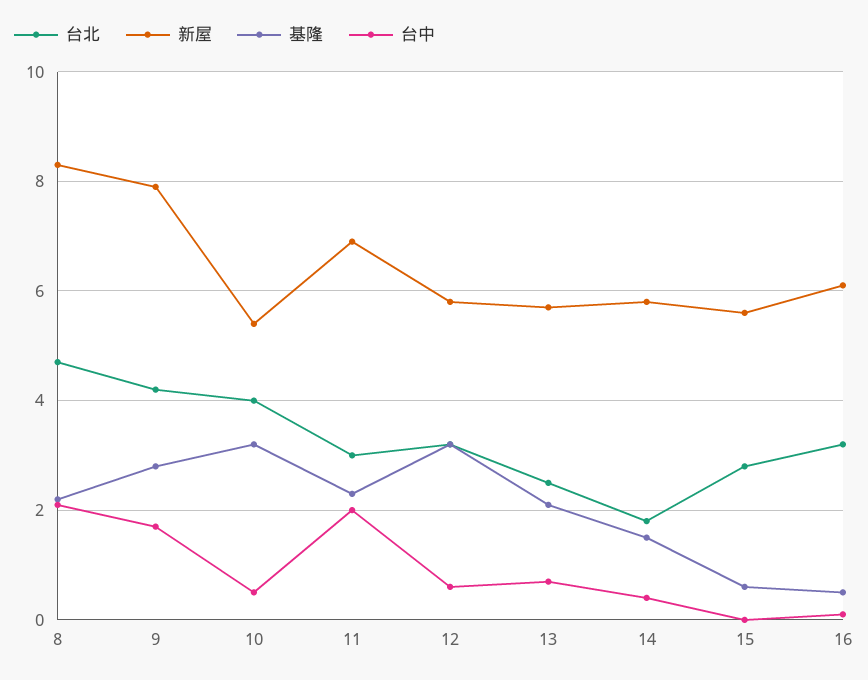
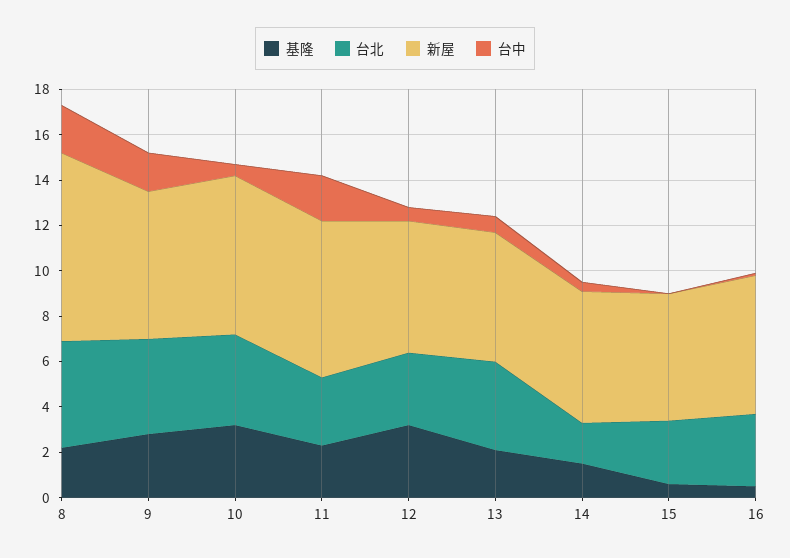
新屋, 9: 8 -> 6.5
新屋, 10: 5.5 -> 7
台北, 13: 2.5 -> 4

